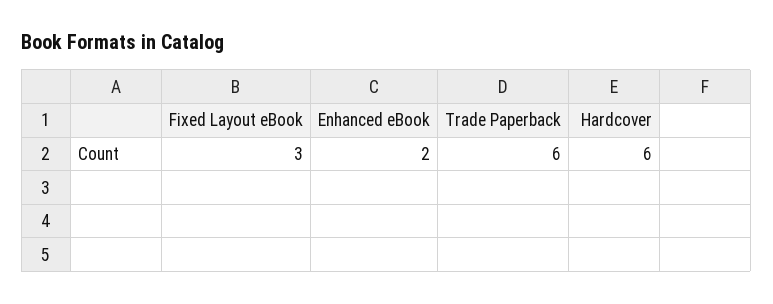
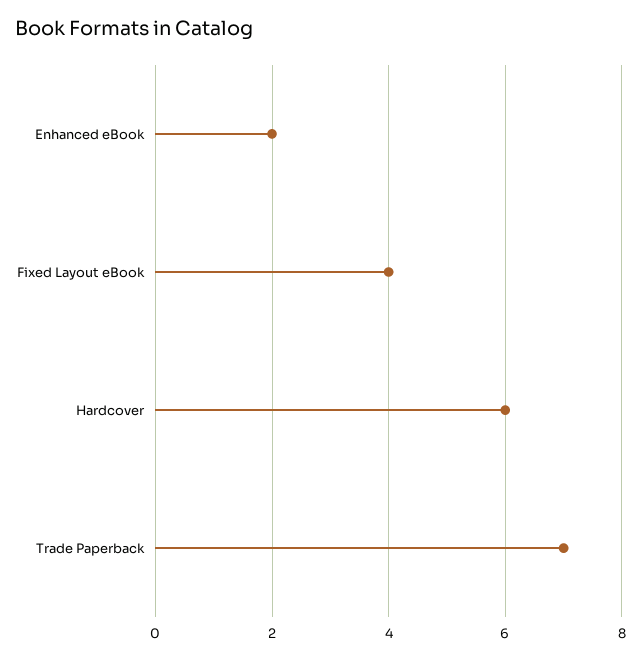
Fixed Layout eBook: 3 -> 4
Trade Paperback: 6 -> 7

